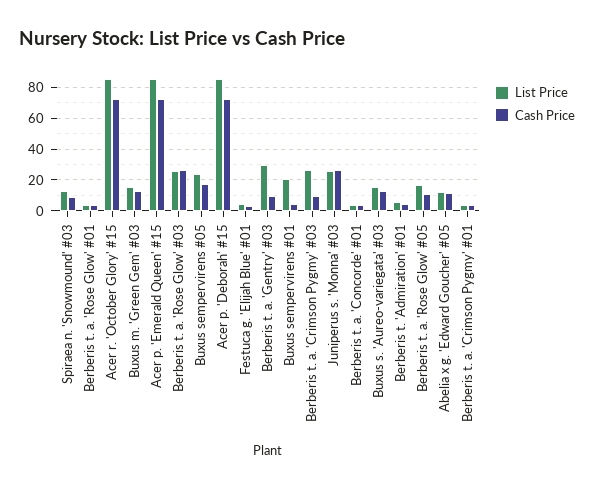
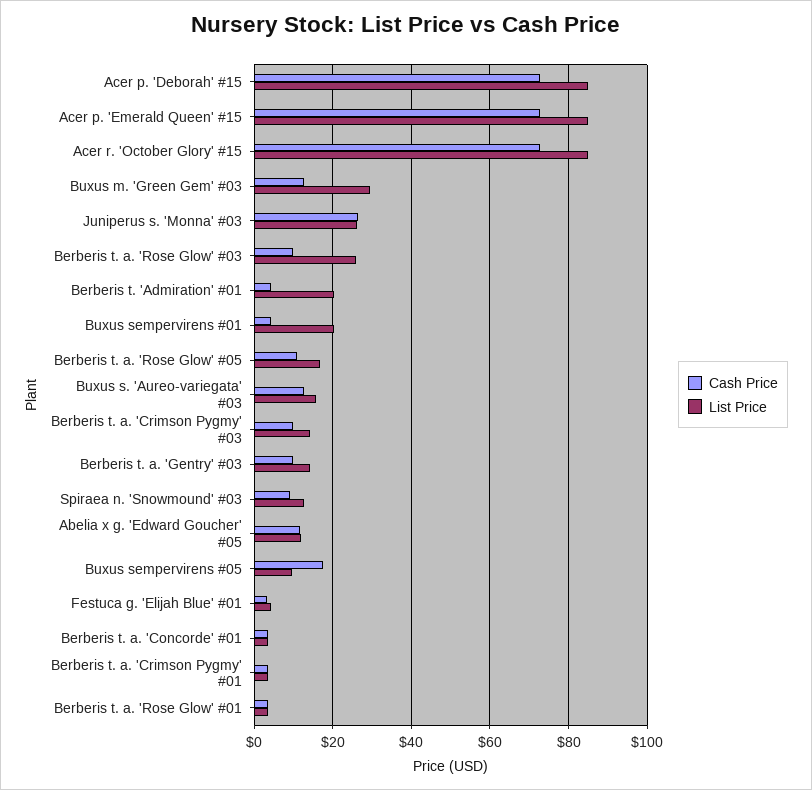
List Price, Buxus m. 'Green Gem' #03: 15 -> 30
Cash Price, Berberis t. a. 'Rose Glow' #03: 25 -> 10
List Price, Buxus sempervirens #05: 25 -> 10
List Price, Berberis t. a. 'Gentry' #03: 30 -> 14
List Price, Berberis t. a. 'Crimson Pygmy' #03: 25 -> 14
List Price, Berberis t. 'Admiration' #01: 5 -> 20

